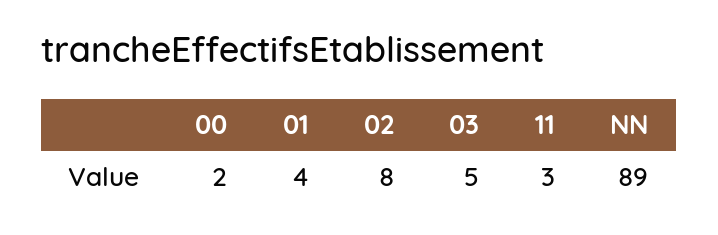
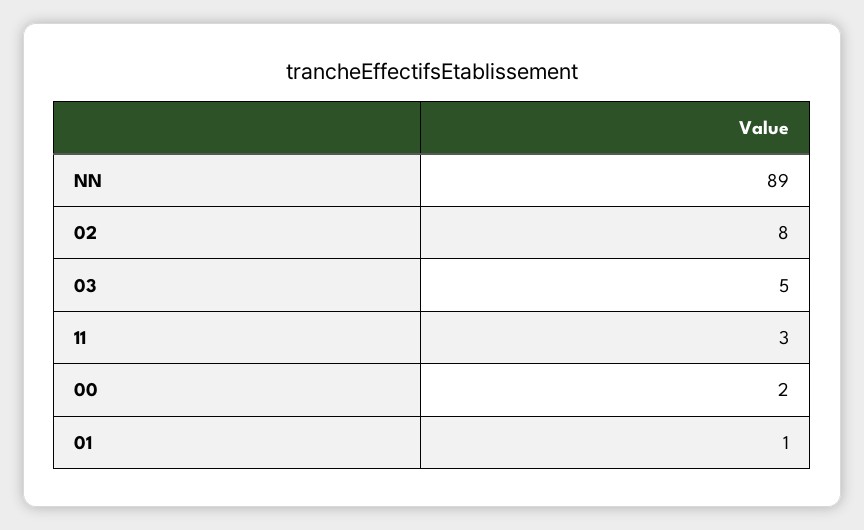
01: 4 -> 1

